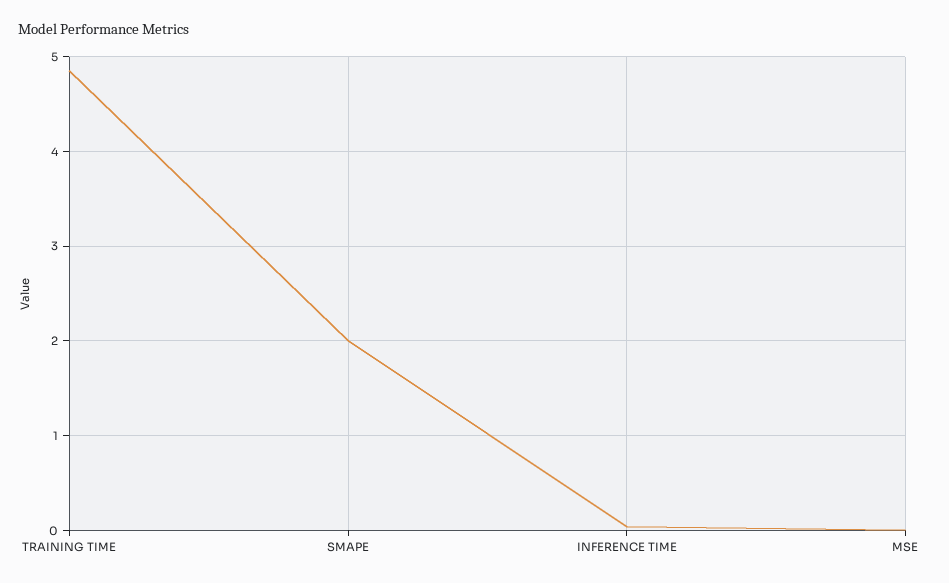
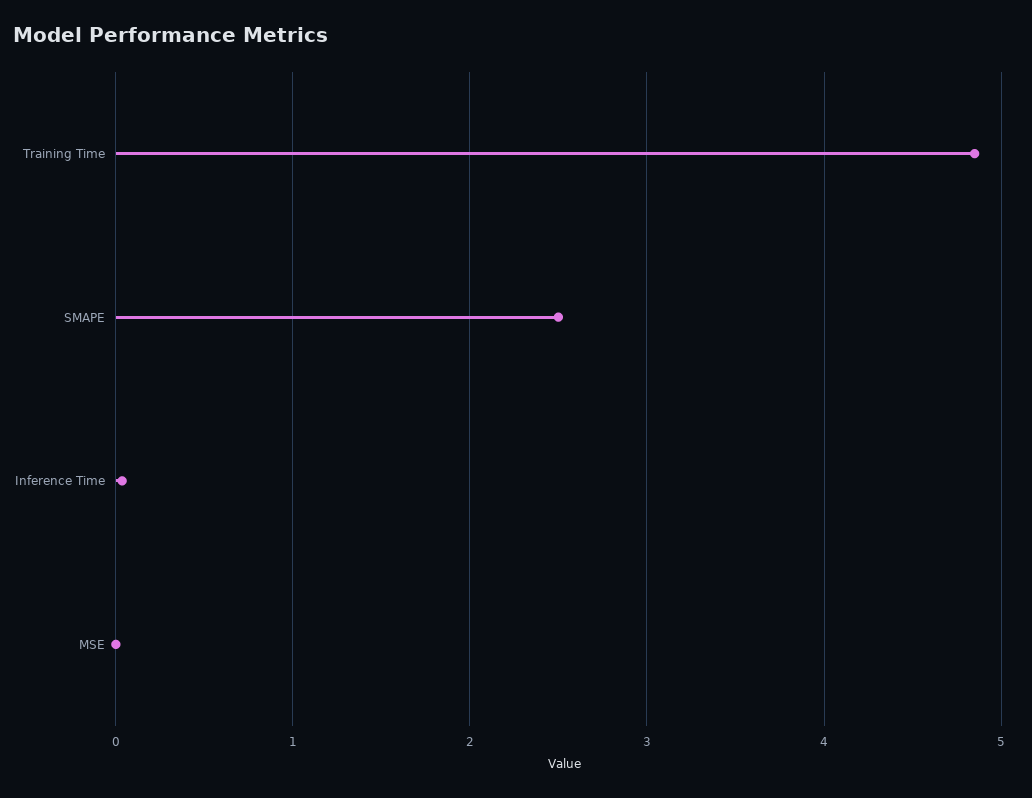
SMAPE: 2 -> 2.5

